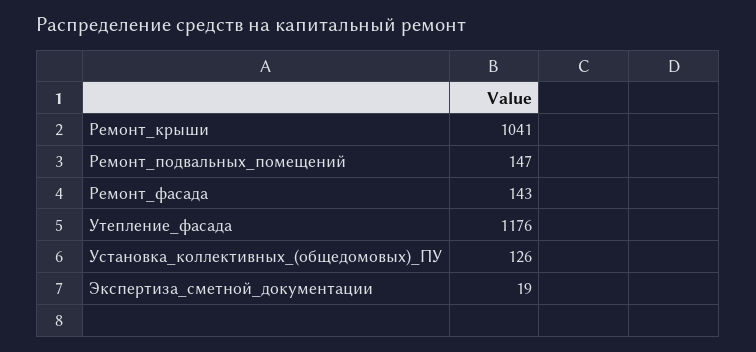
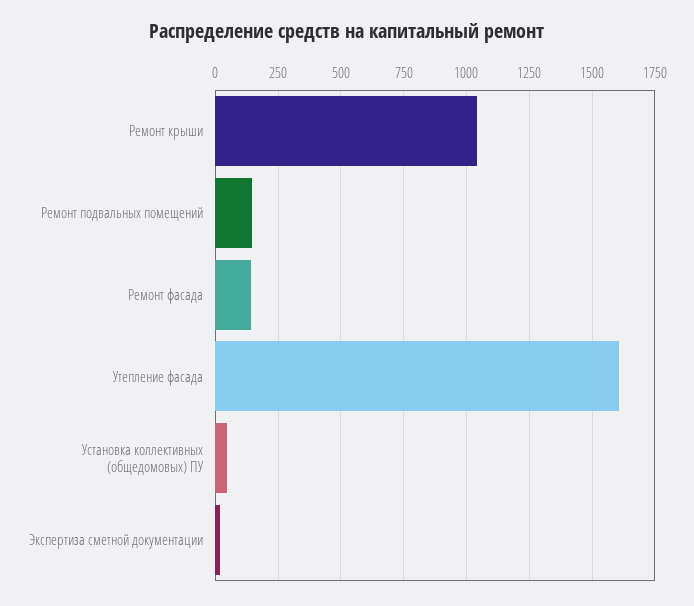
Утепление_фасада: 1176 -> 1600
Установка_коллективных_(общедомовых)_ПУ: 126 -> 50

